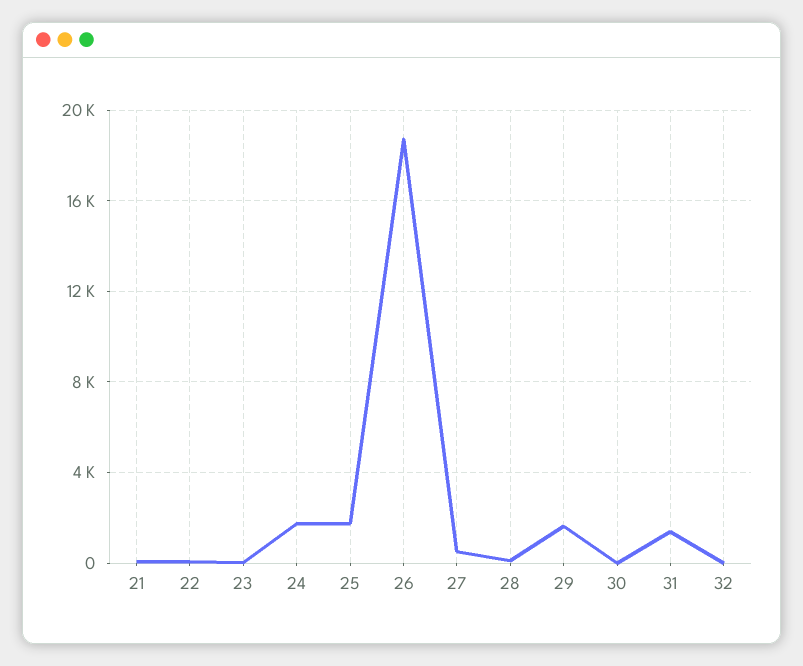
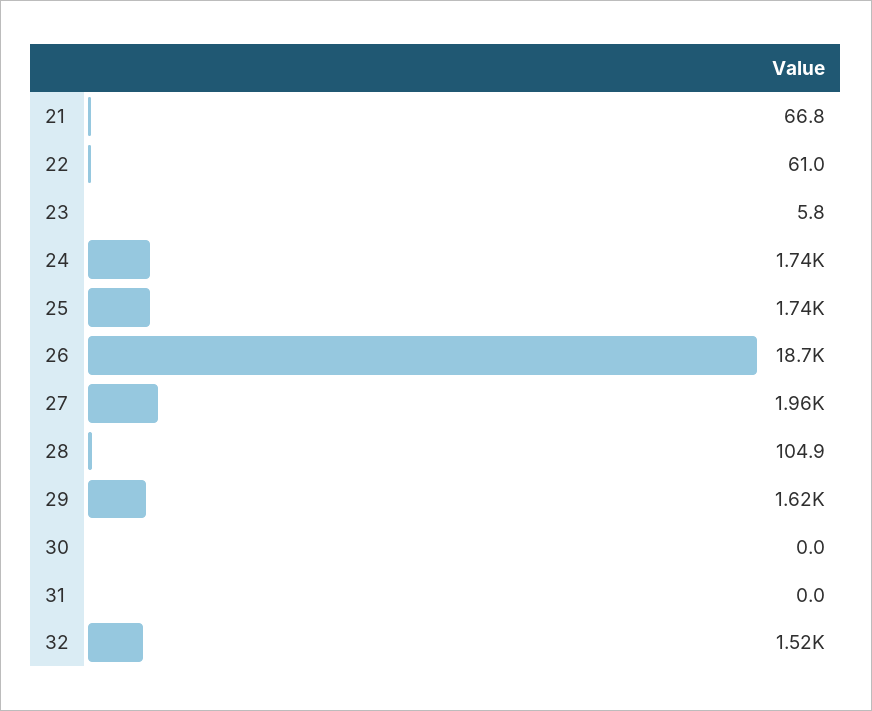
27: 500 -> 1960
31: 1500 -> 0
32: 0 -> 1520

